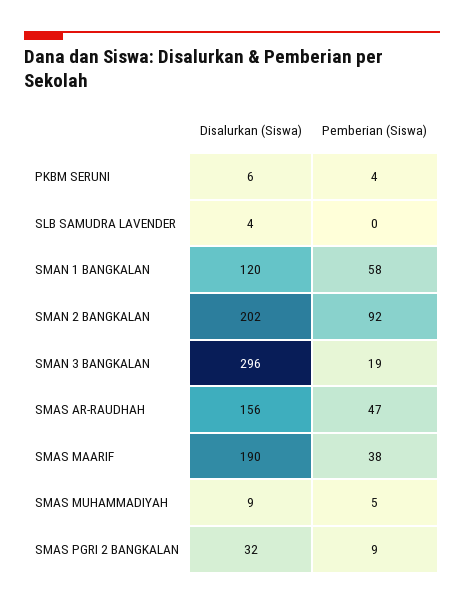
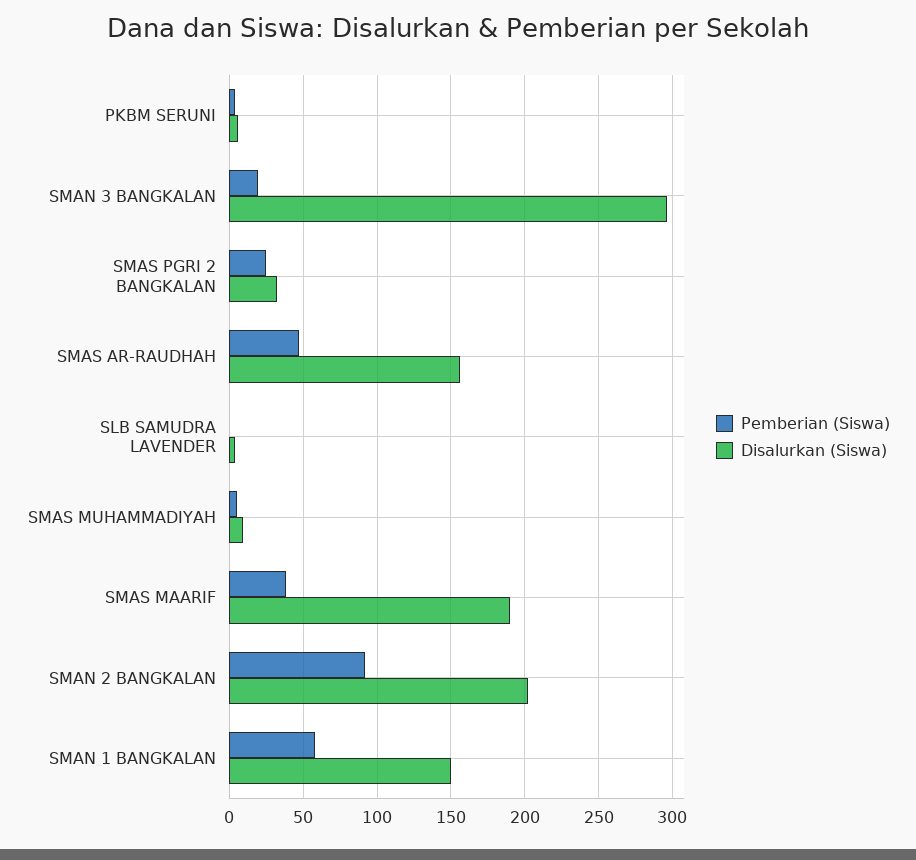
Disalurkan (Siswa), SMAN 1 BANGKALAN: 120 -> 150
Pemberian (Siswa), SMAS PGRI 2 BANGKALAN: 9 -> 25

